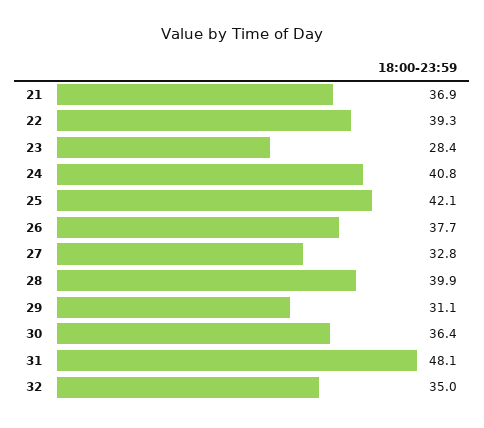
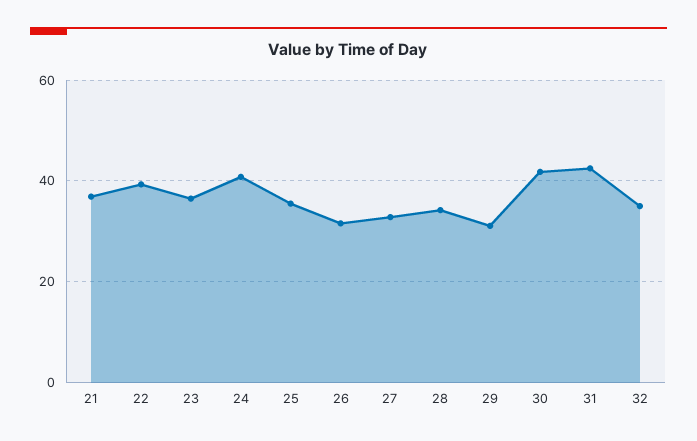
23: 28.4 -> 36
25: 42.1 -> 36
26: 37.7 -> 32
28: 39.9 -> 34
30: 36.4 -> 42
31: 48.1 -> 42

